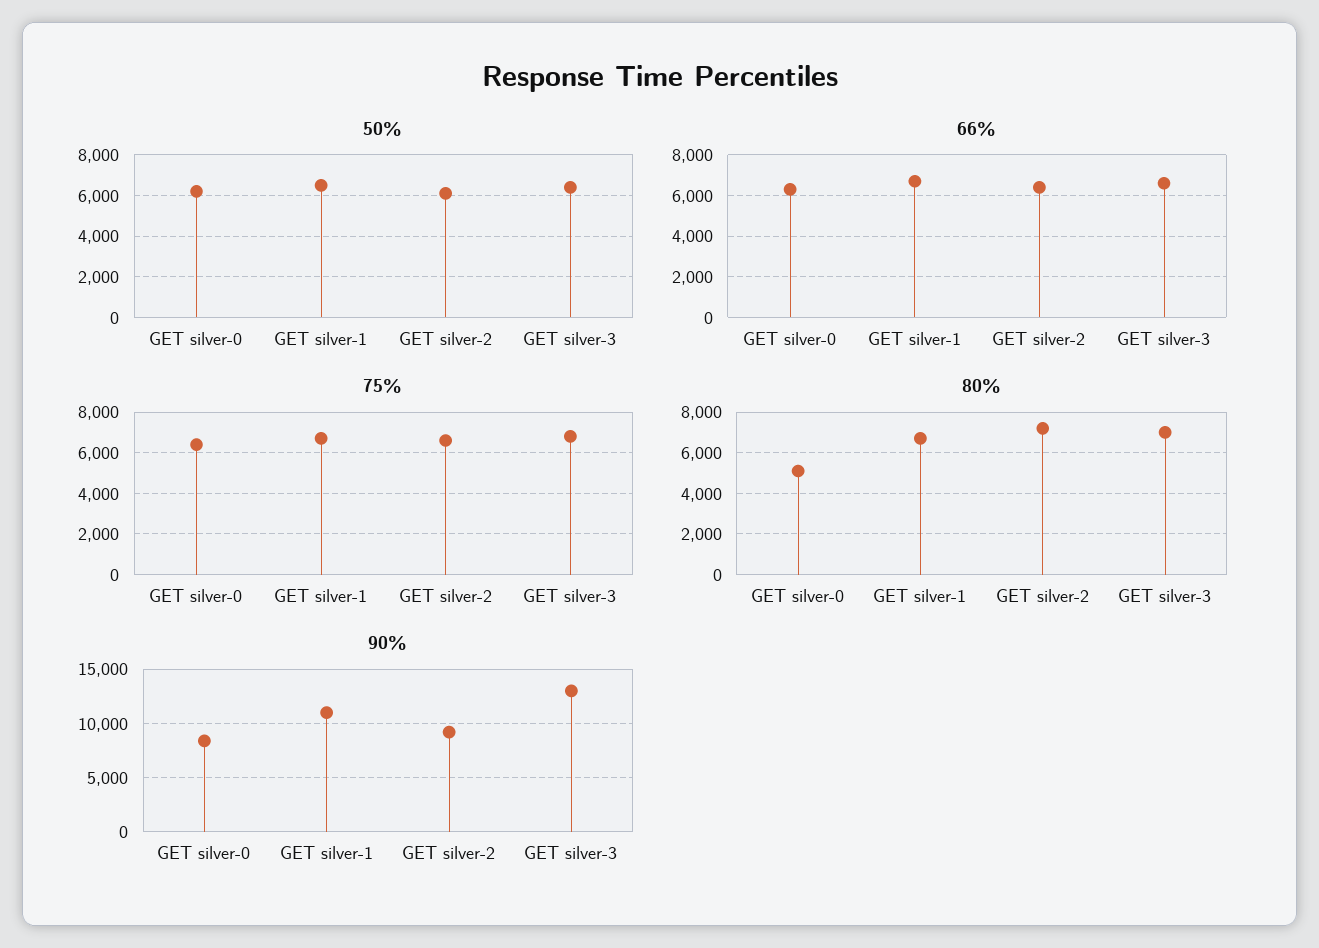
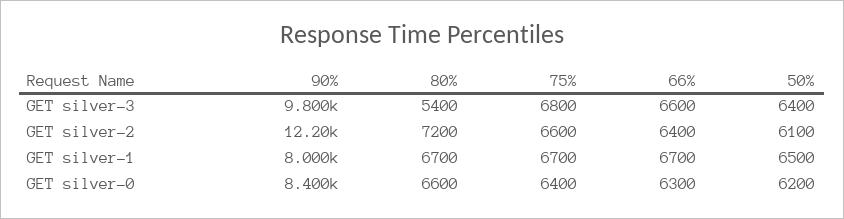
80%, GET silver-0: 5000 -> 6600
80%, GET silver-3: 7000 -> 5400
90%, GET silver-1: 11000 -> 8000
90%, GET silver-2: 9000 -> 12200
90%, GET silver-3: 13000 -> 9800

